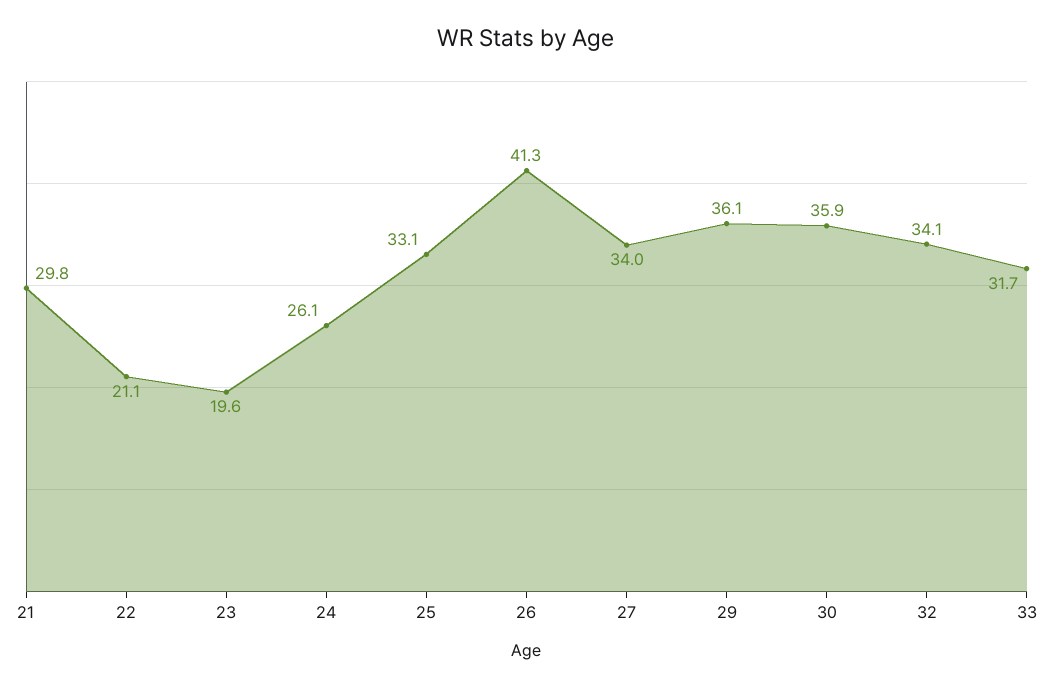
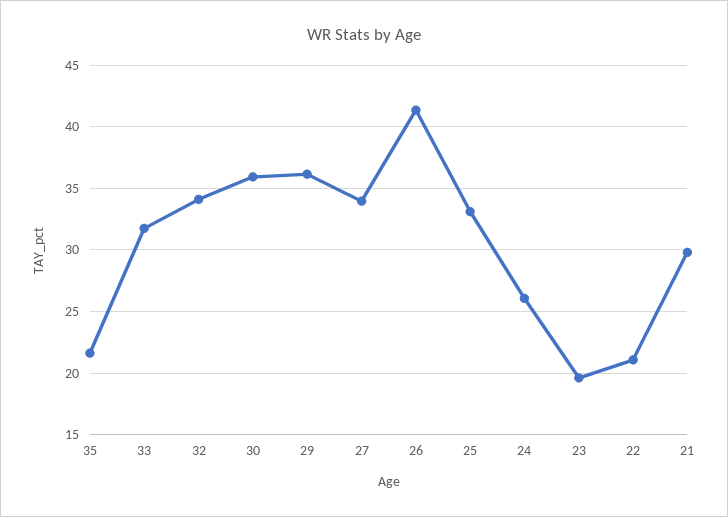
35: none -> 21.5

